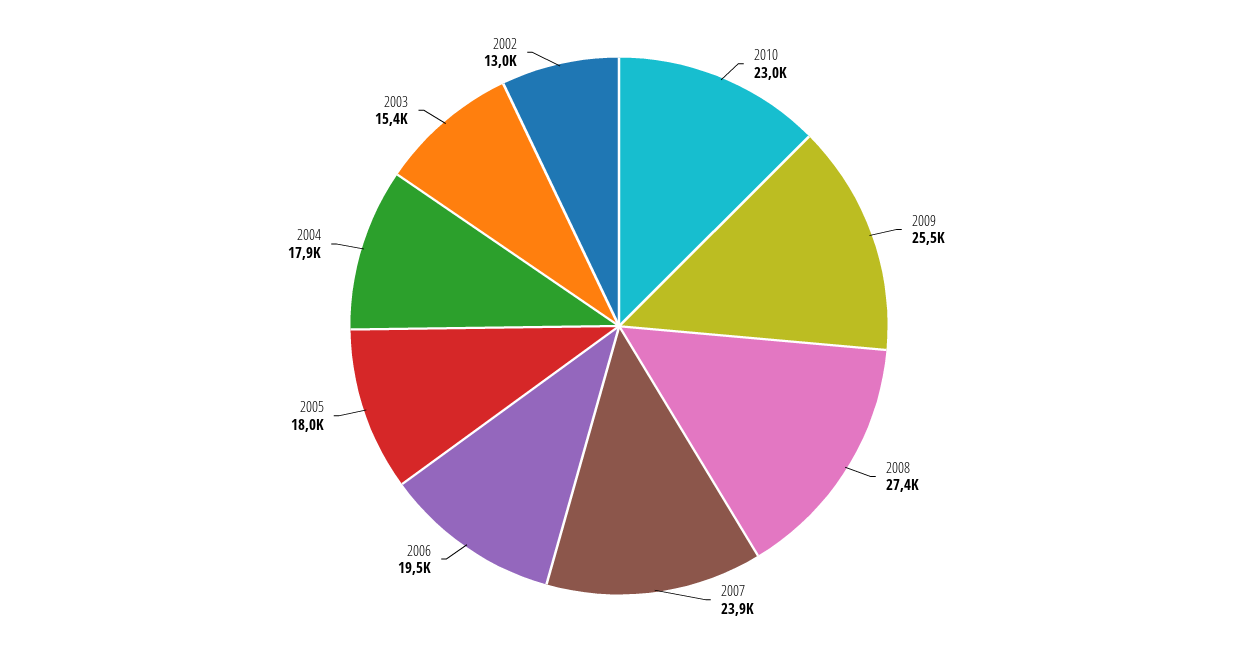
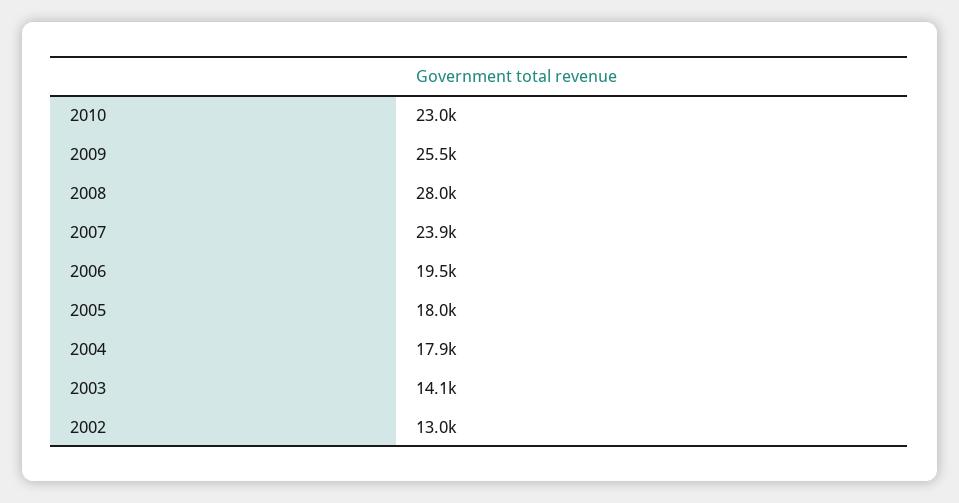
2008: 27400 -> 28000
2003: 15400 -> 14100

